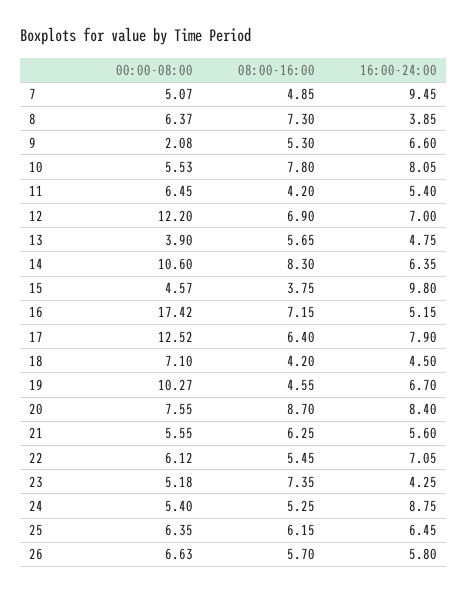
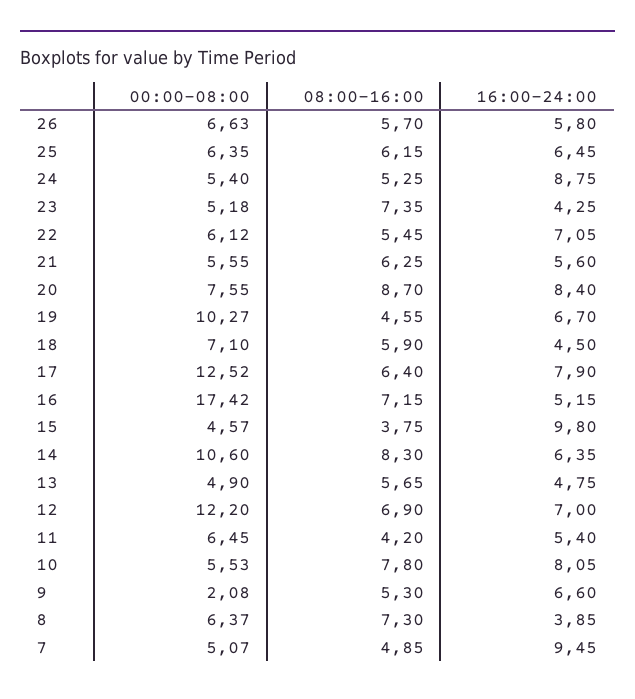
00:00-08:00, 13: 3.9 -> 4.9
08:00-16:00, 18: 4.2 -> 5.9

